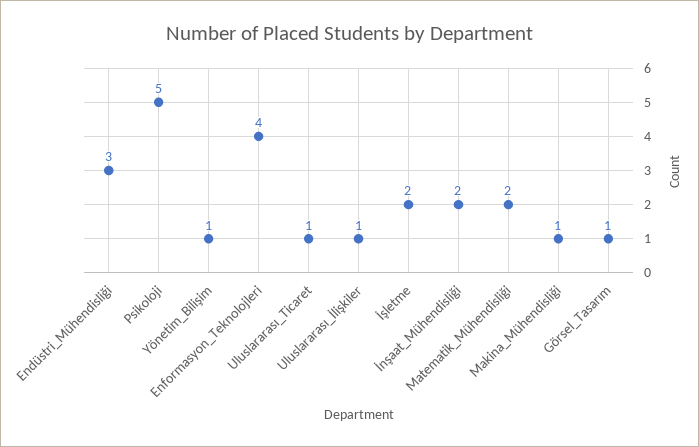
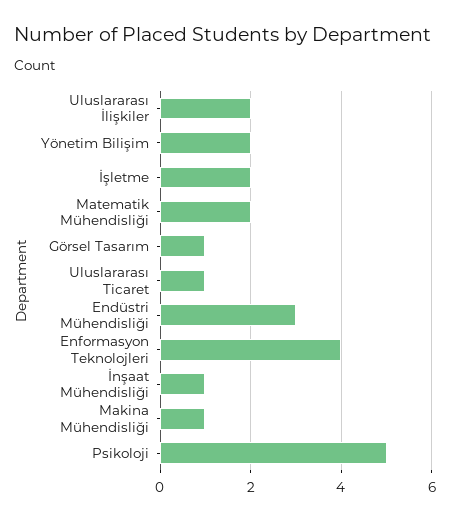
Yönetim_Bilişim: 1 -> 2
Uluslararası_İlişkiler: 1 -> 2
İnşaat_Mühendisliği: 2 -> 1

